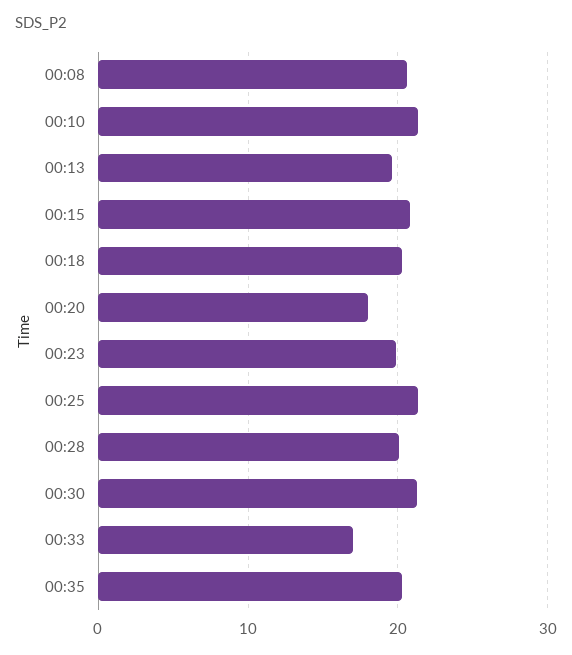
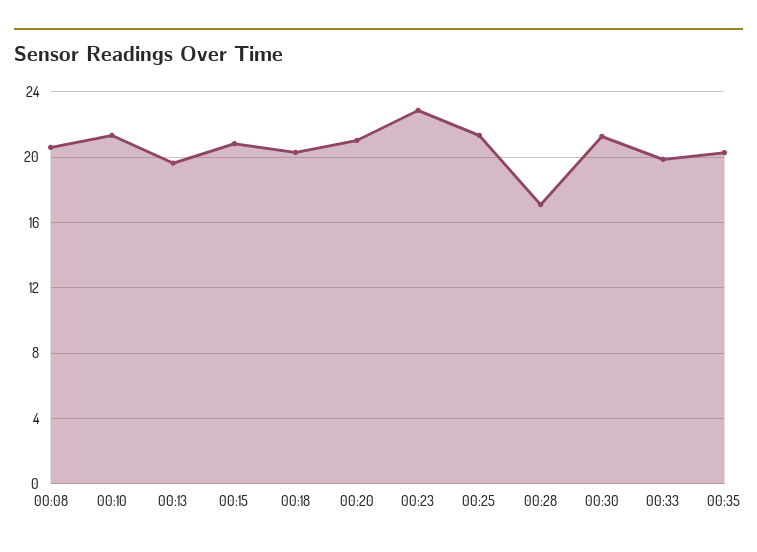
00:20: 18 -> 21
00:23: 20 -> 23
00:28: 20 -> 17
00:33: 17 -> 20

